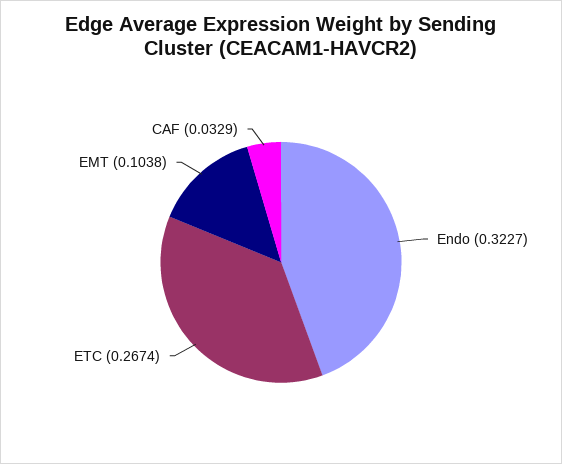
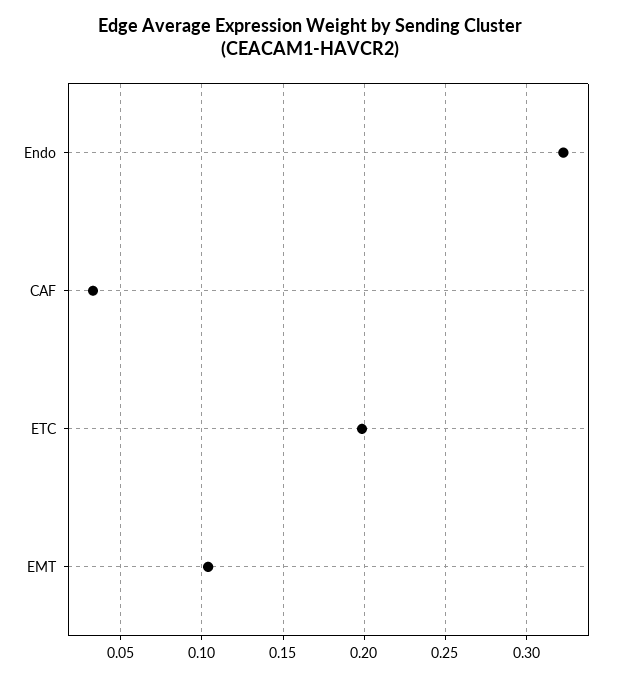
ETC: 0.2674 -> 0.2

